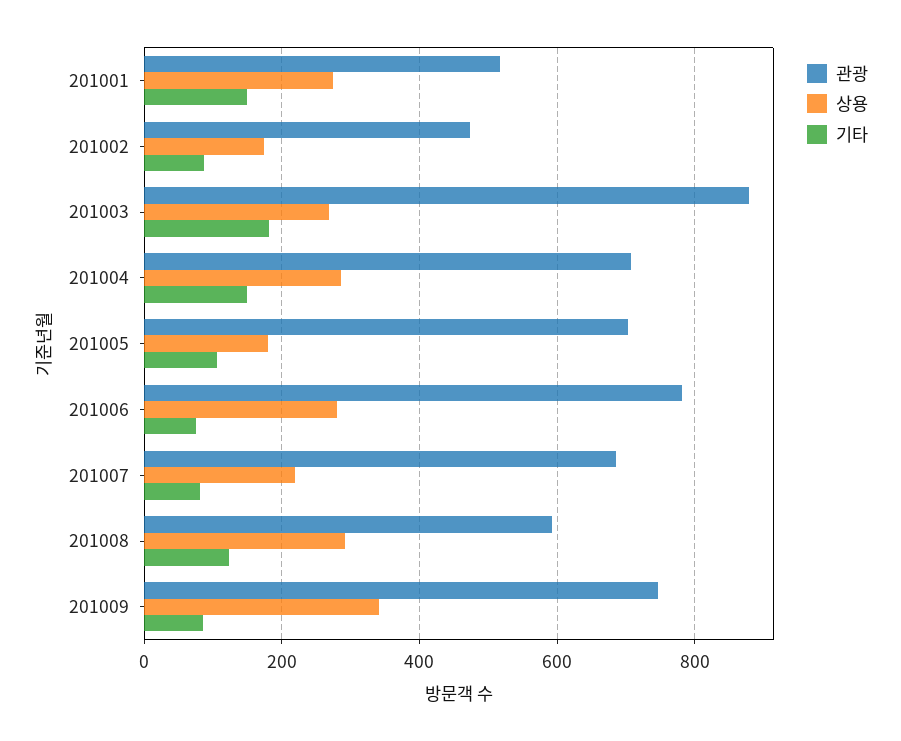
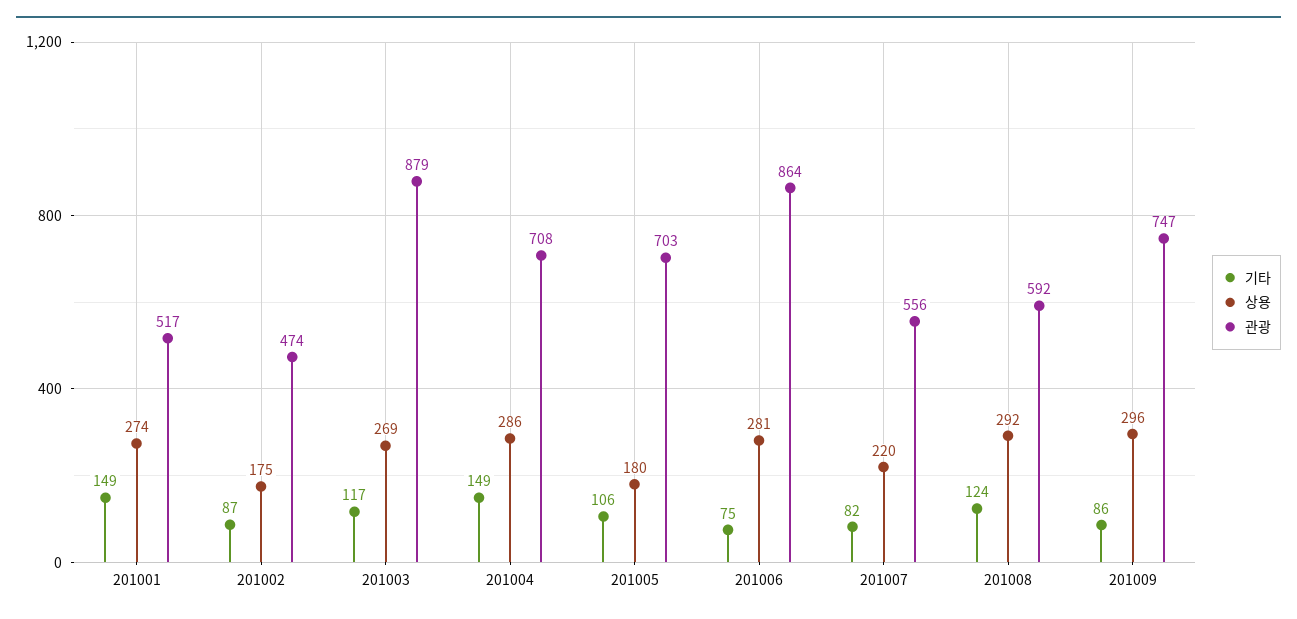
기타, 201003: 180 -> 117
관광, 201006: 780 -> 864
관광, 201007: 680 -> 556
상용, 201009: 340 -> 296

